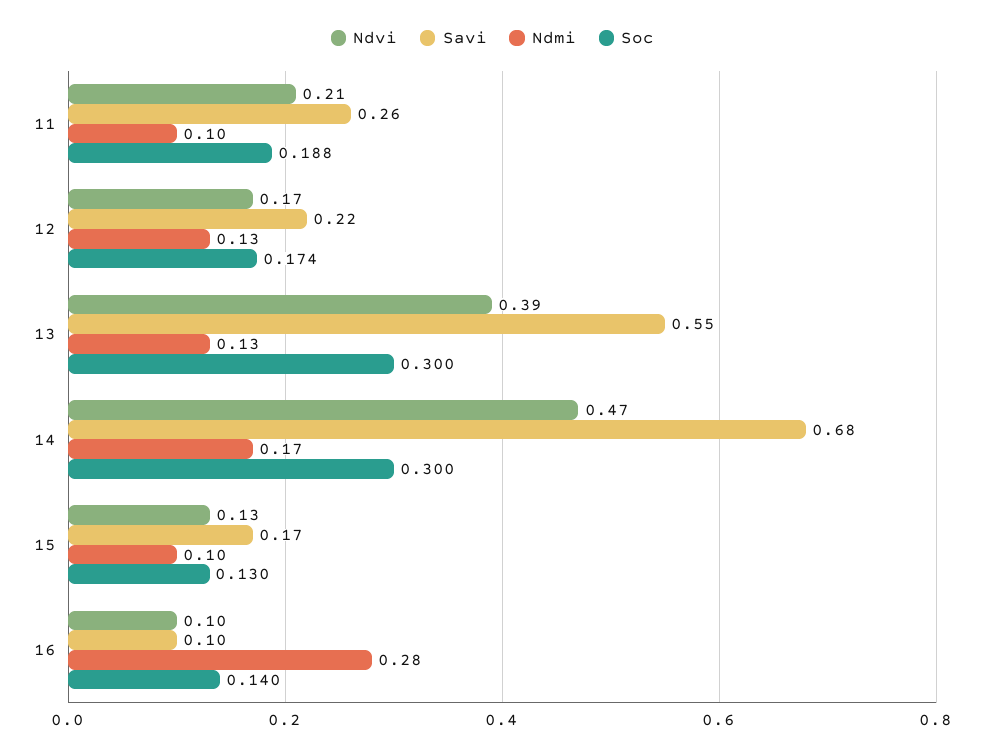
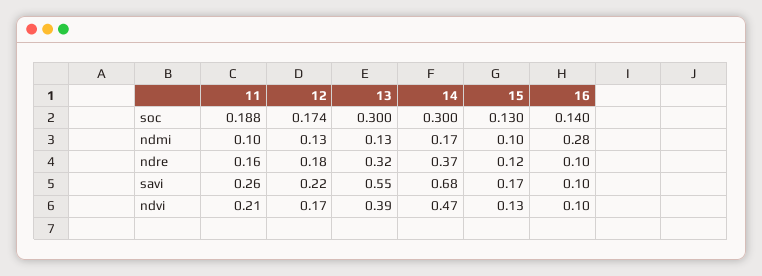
ndre, 11: none -> 0.16
ndre, 12: none -> 0.18
ndre, 13: none -> 0.32
ndre, 14: none -> 0.37
ndre, 15: none -> 0.12
ndre, 16: none -> 0.1

